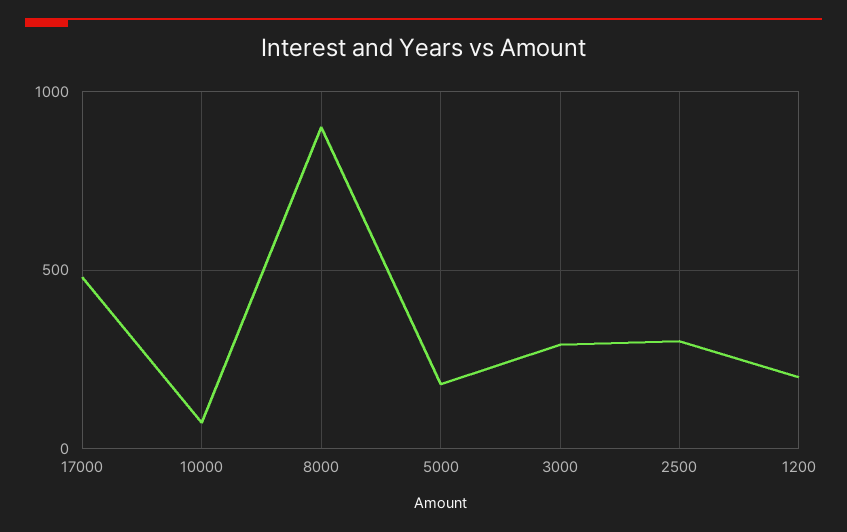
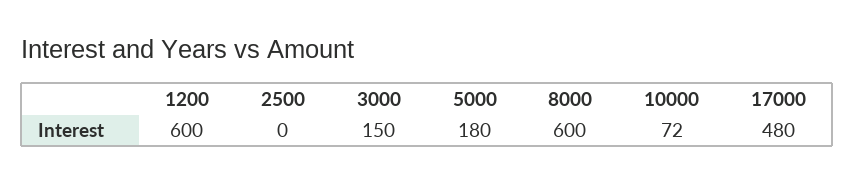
8000: 900 -> 600
3000: 300 -> 150
2500: 300 -> 0
1200: 200 -> 600

